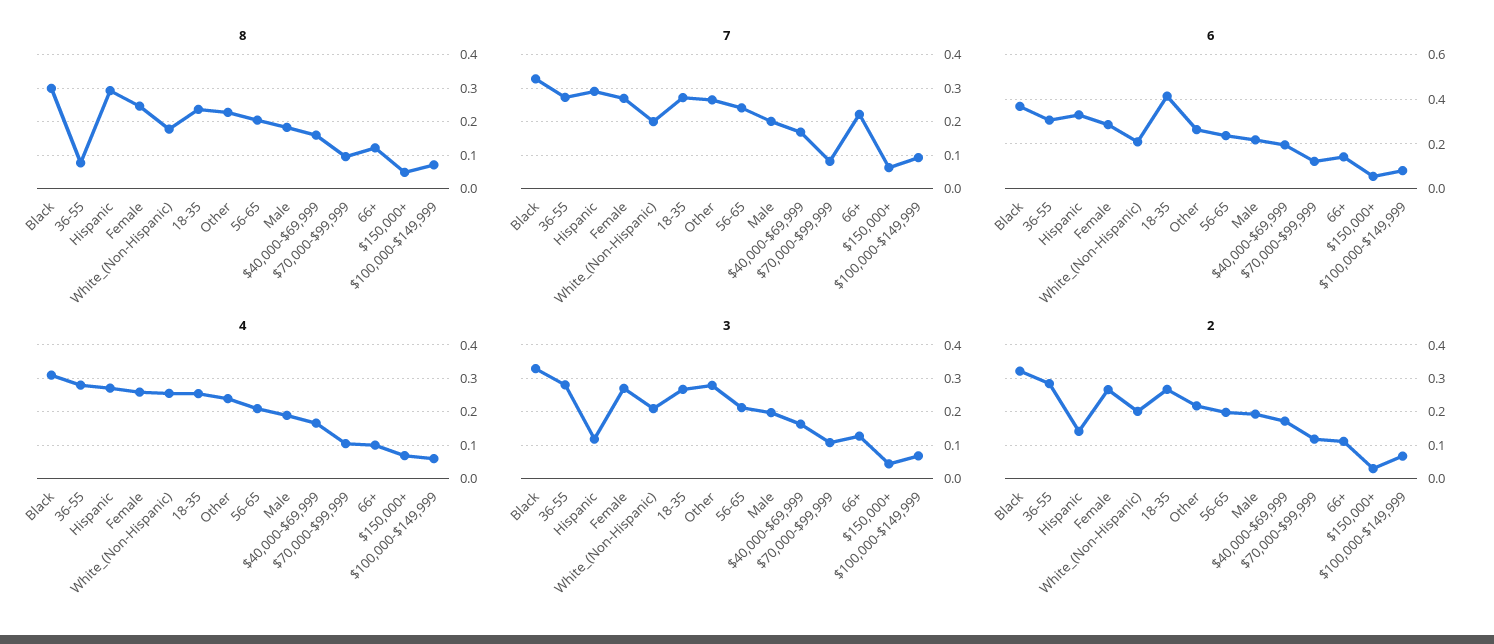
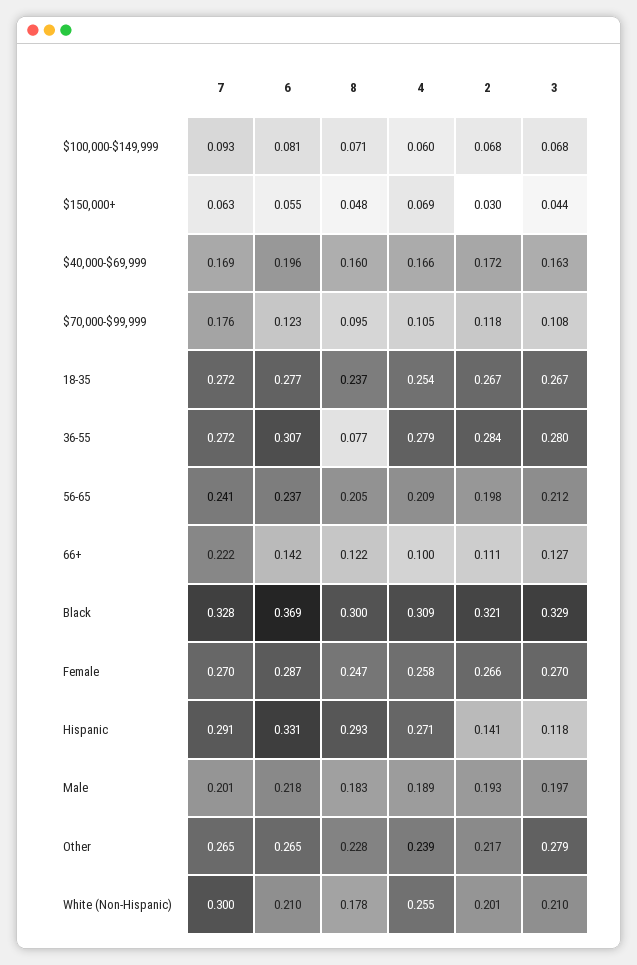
7, White_(Non-Hispanic): 0.2 -> 0.3
7, $70,000-$99,999: 0.08 -> 0.176
6, 18-35: 0.4 -> 0.277

